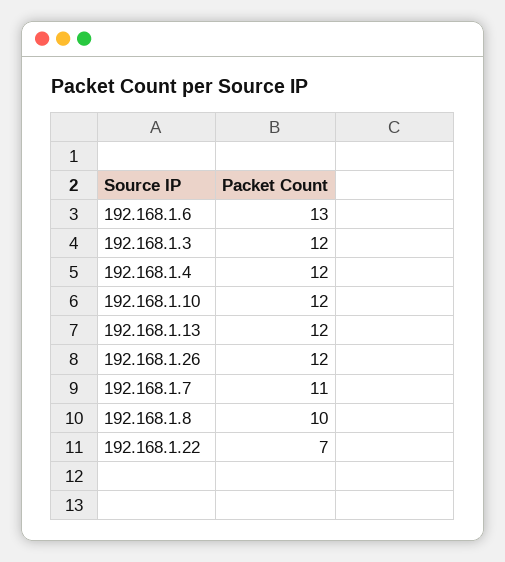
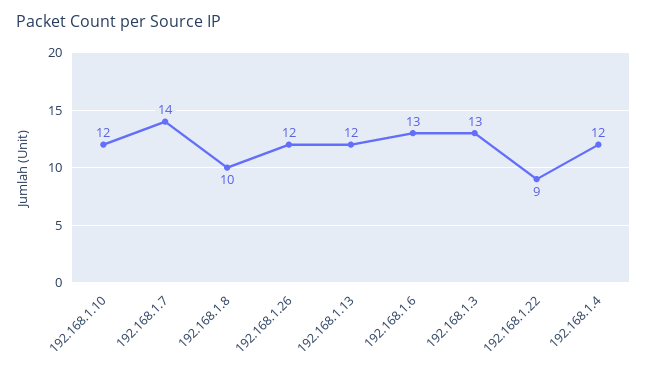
192.168.1.3: 12 -> 13
192.168.1.7: 11 -> 14
192.168.1.22: 7 -> 9

